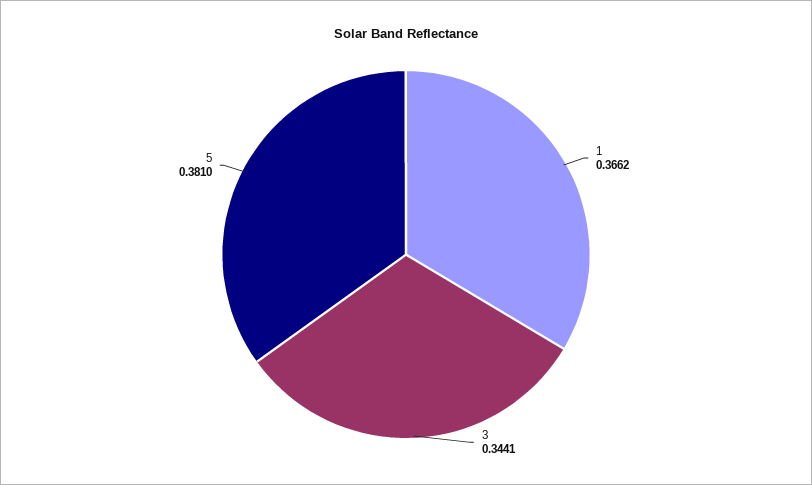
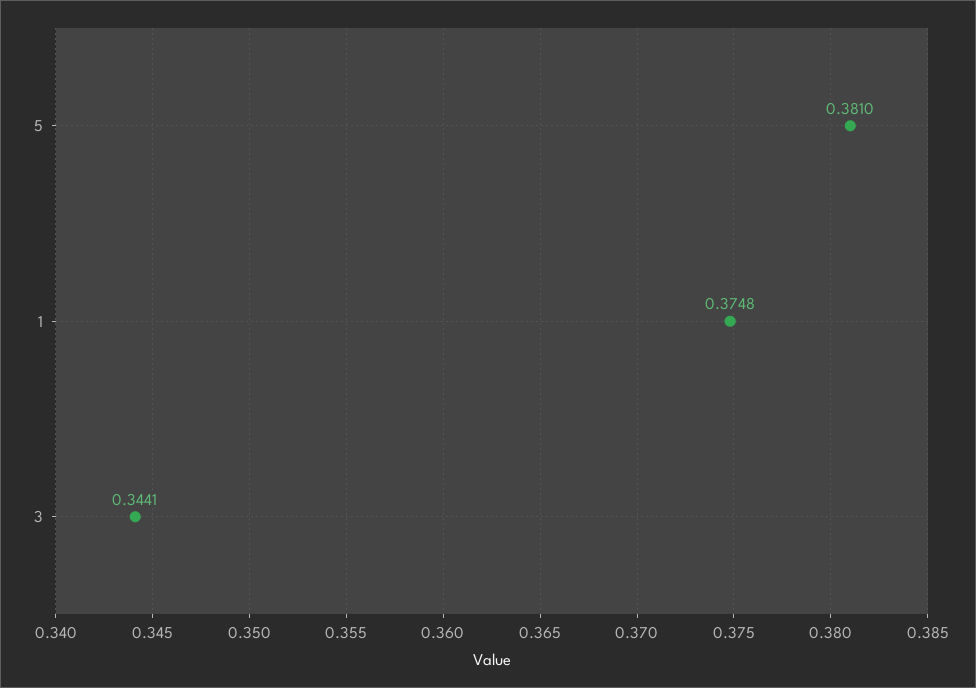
1: 0.3662 -> 0.3748

